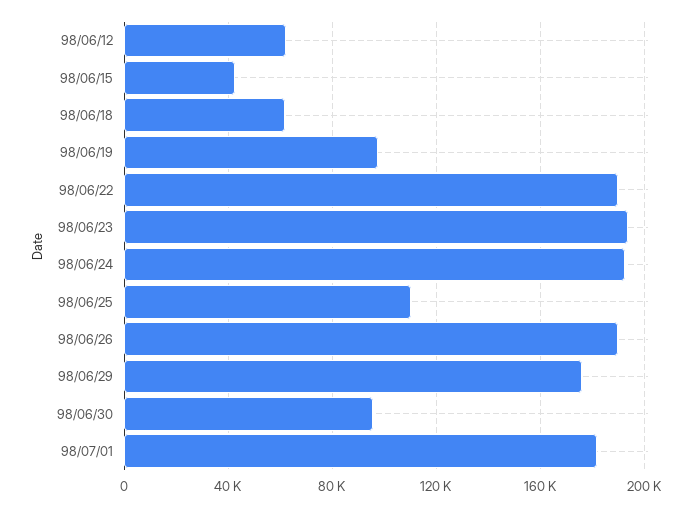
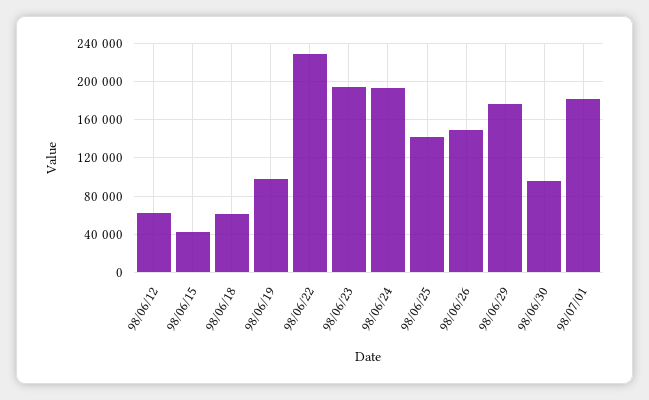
98/06/22: 190000 -> 230000
98/06/25: 110000 -> 140000
98/06/26: 190000 -> 150000

